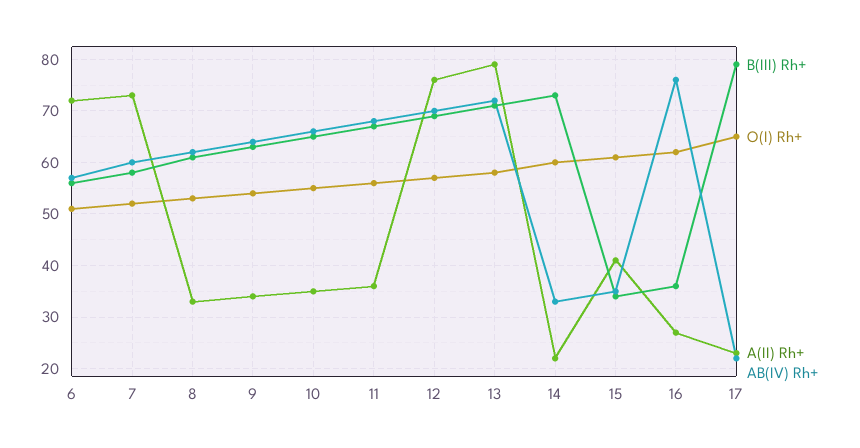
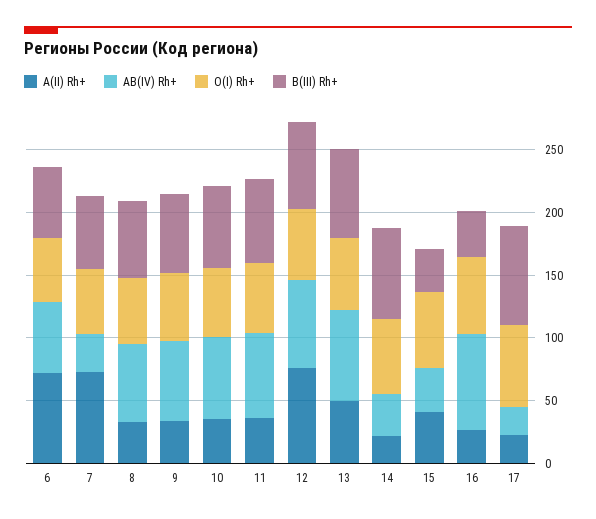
AB(IV) Rh+, 7: 60 -> 30
A(II) Rh+, 13: 80 -> 50

